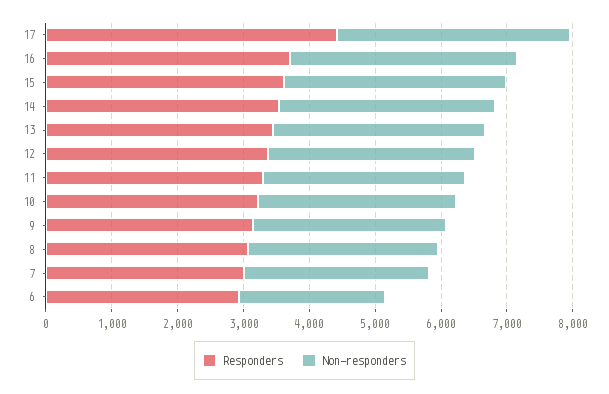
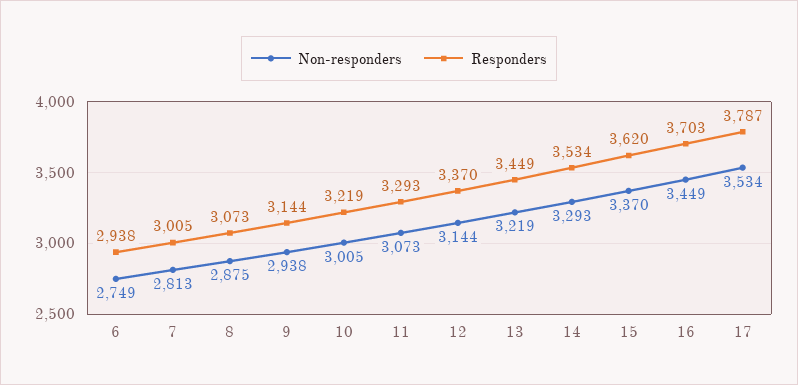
Responders, 17: 4400 -> 3787
Non-responders, 6: 2200 -> 2749

